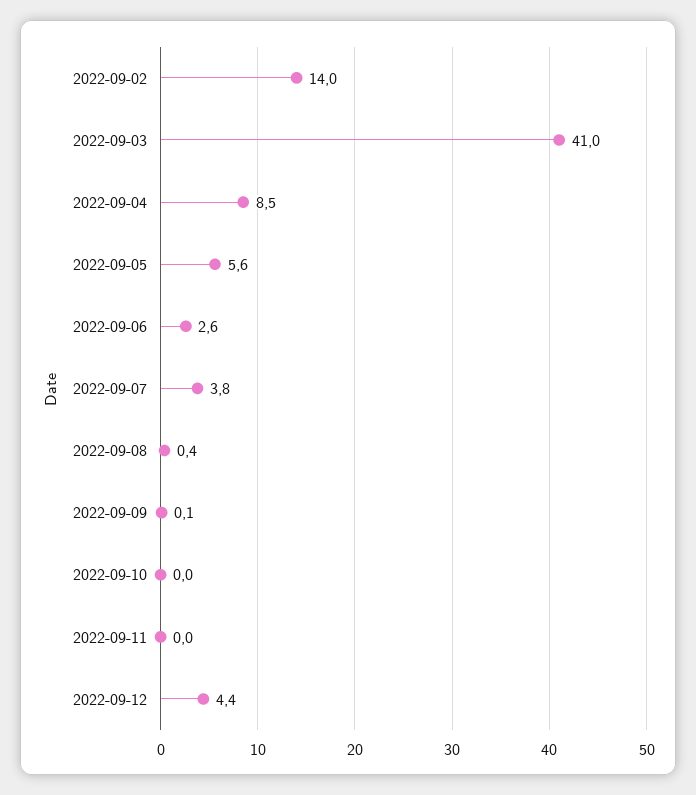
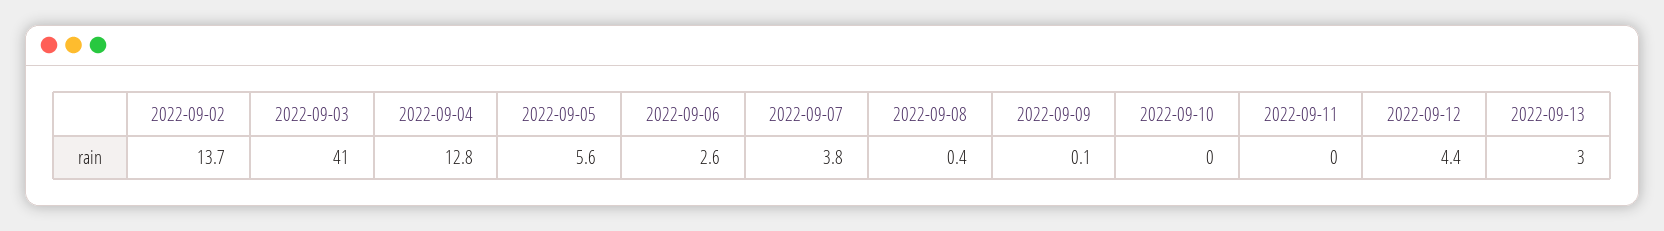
2022-09-02: 14 -> 13.7
2022-09-04: 8.5 -> 12.8
2022-09-13: none -> 3

